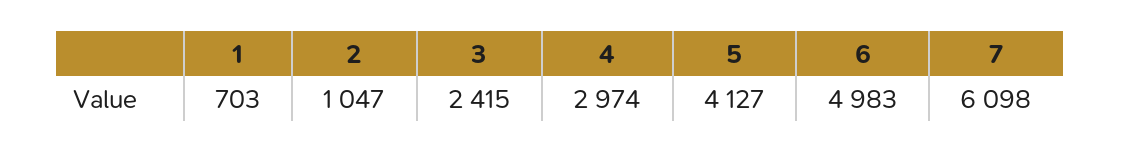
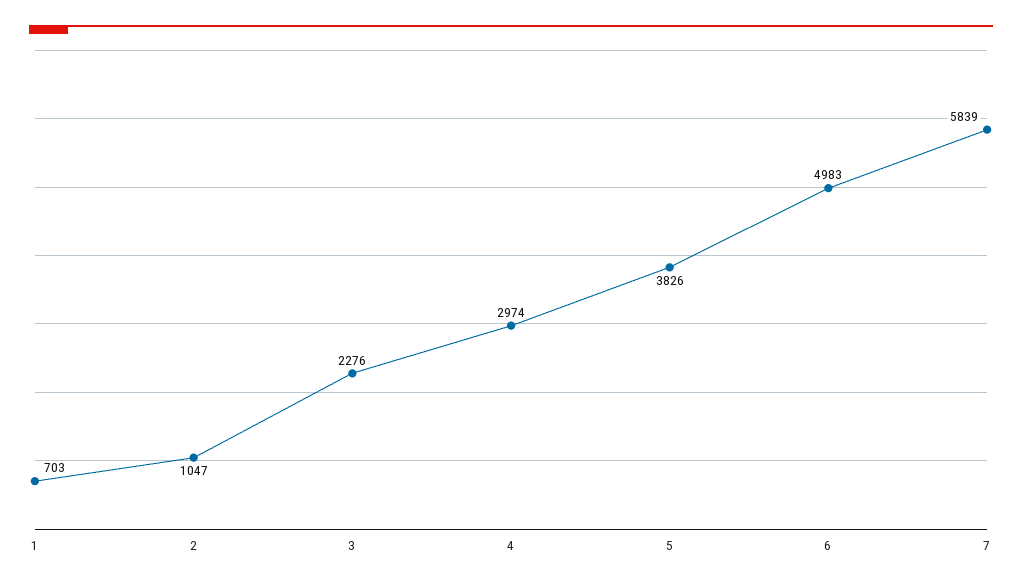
3: 2415 -> 2276
5: 4127 -> 3826
7: 6098 -> 5839

